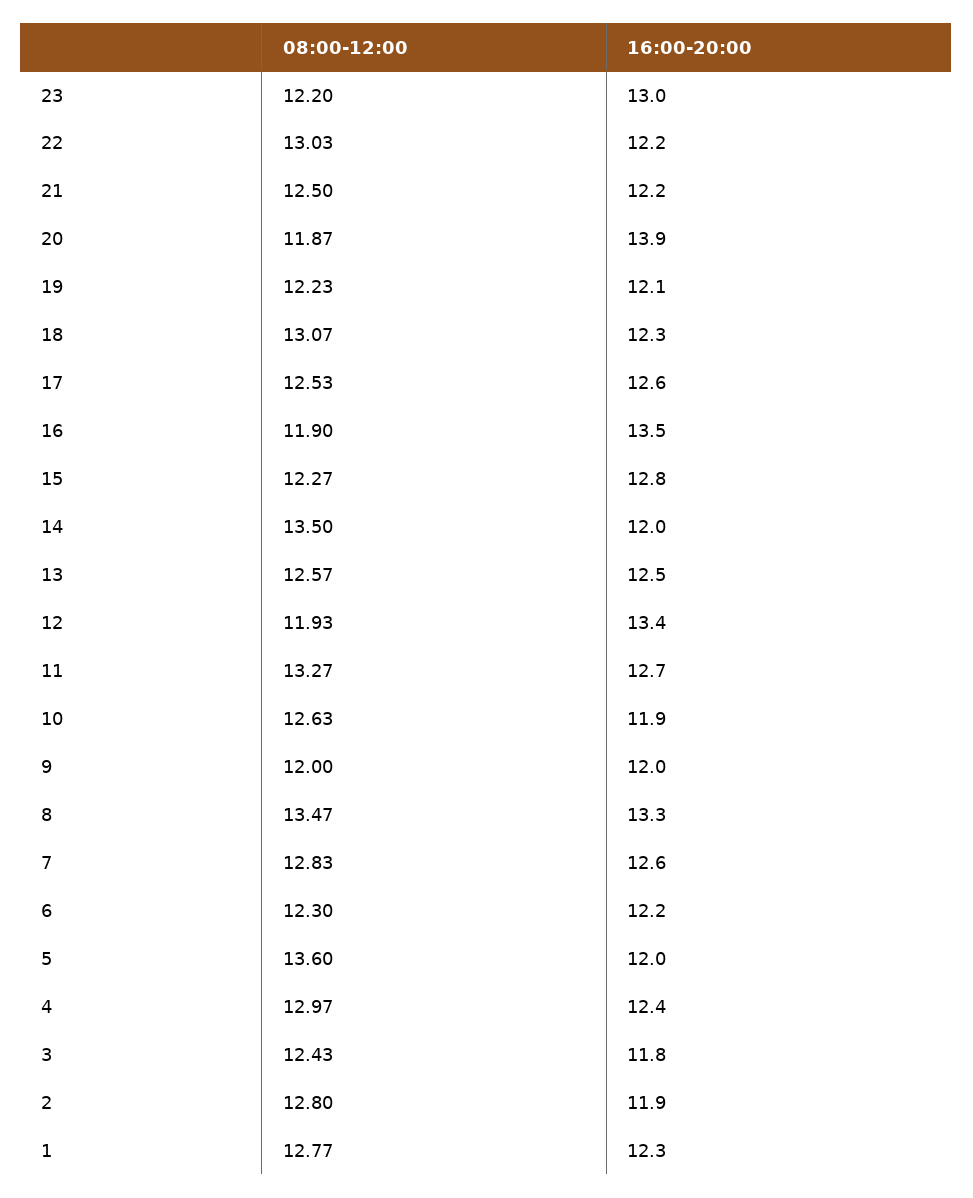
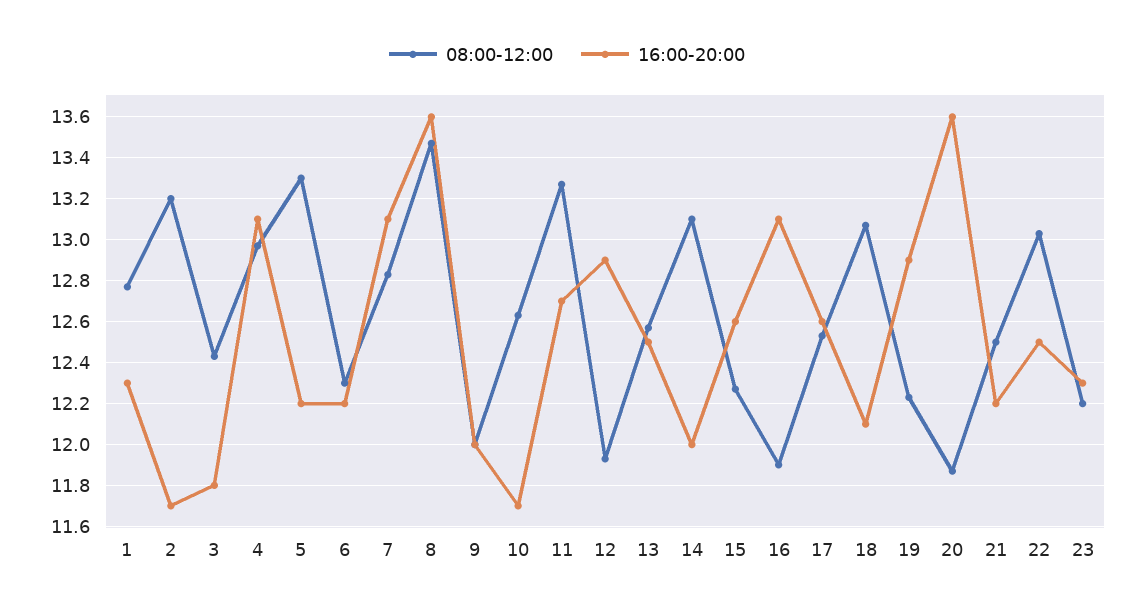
16:00-20:00, 23: 13 -> 12.3
16:00-20:00, 22: 12.2 -> 12.5
16:00-20:00, 20: 13.9 -> 13.6
16:00-20:00, 19: 12.1 -> 12.9
16:00-20:00, 18: 12.3 -> 12.1
16:00-20:00, 16: 13.5 -> 13.1
16:00-20:00, 15: 12.8 -> 12.6
08:00-12:00, 14: 13.5 -> 13.1
16:00-20:00, 12: 13.4 -> 12.9
16:00-20:00, 10: 11.9 -> 11.7
16:00-20:00, 8: 13.3 -> 13.6
16:00-20:00, 7: 12.6 -> 13.1
08:00-12:00, 5: 13.6 -> 13.3
16:00-20:00, 5: 12 -> 12.2
16:00-20:00, 4: 12.4 -> 13.1
08:00-12:00, 2: 12.8 -> 13.2
16:00-20:00, 2: 11.9 -> 11.7

